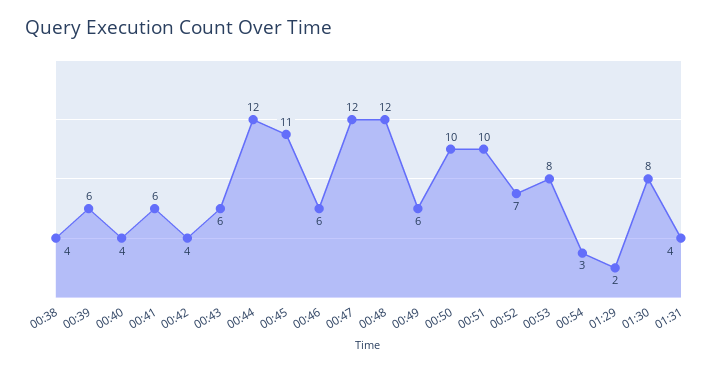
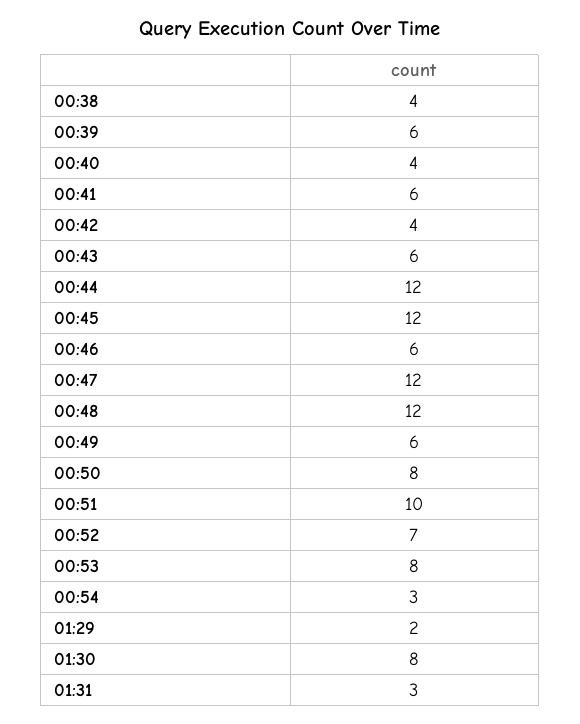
00:45: 11 -> 12
00:50: 10 -> 8
01:31: 4 -> 3

